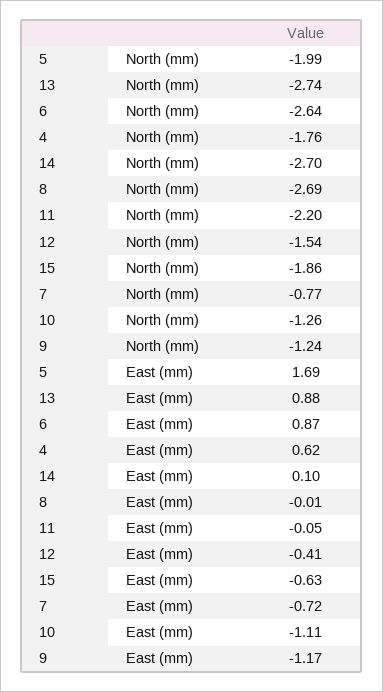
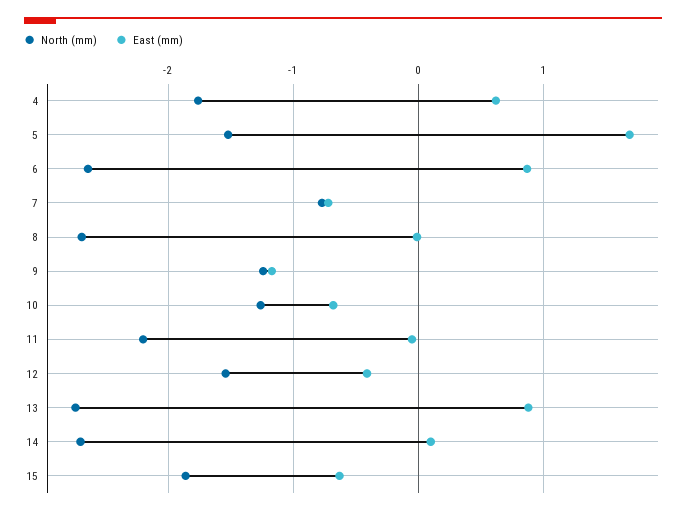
North (mm), 5: -1.99 -> -1.5
East (mm), 10: -1.11 -> -0.7

